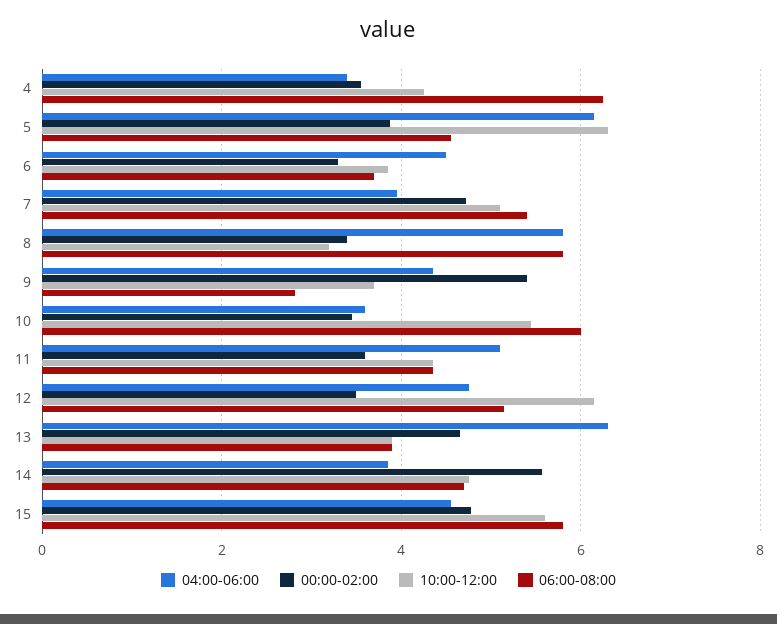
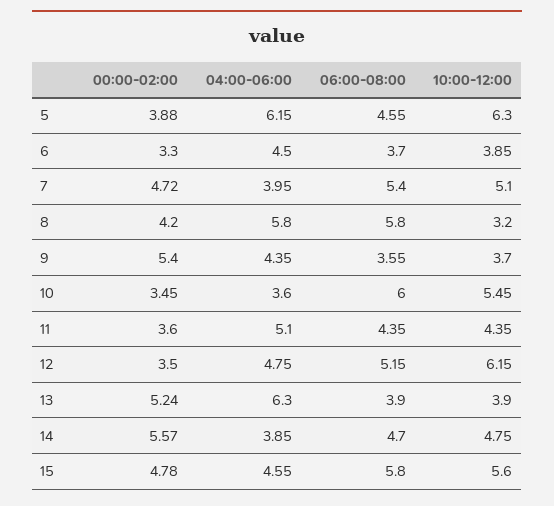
04:00-06:00, 4: 3.4 -> none
00:00-02:00, 4: 3.6 -> none
10:00-12:00, 4: 4.2 -> none
06:00-08:00, 4: 6.2 -> none
00:00-02:00, 8: 3.4 -> 4.2
06:00-08:00, 9: 2.8 -> 3.55
00:00-02:00, 13: 4.6 -> 5.24

